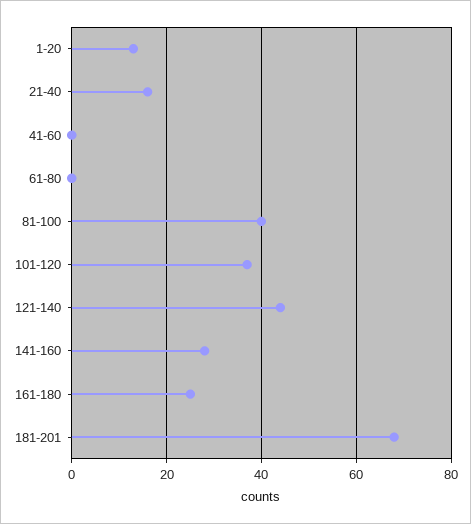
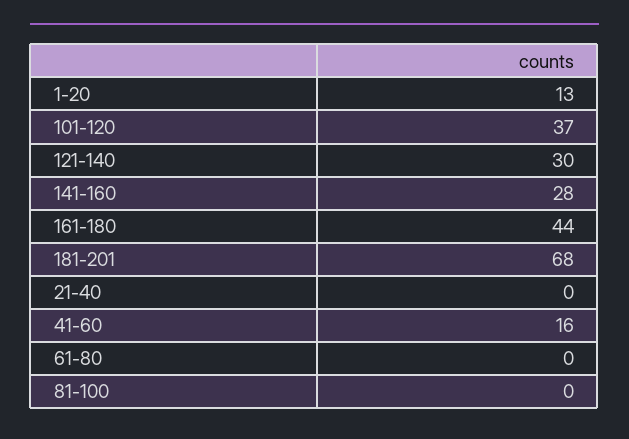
21-40: 15 -> 0
41-60: 0 -> 16
81-100: 40 -> 0
121-140: 45 -> 30
161-180: 25 -> 44

